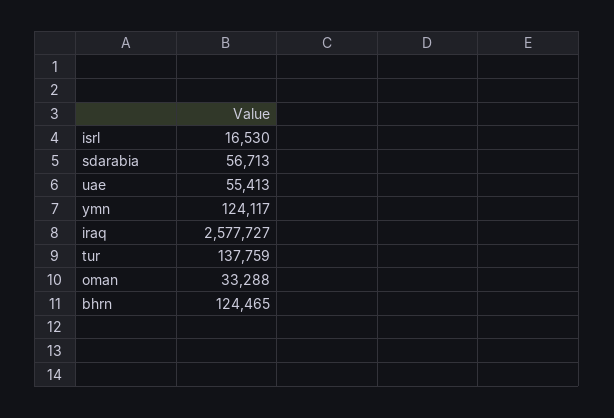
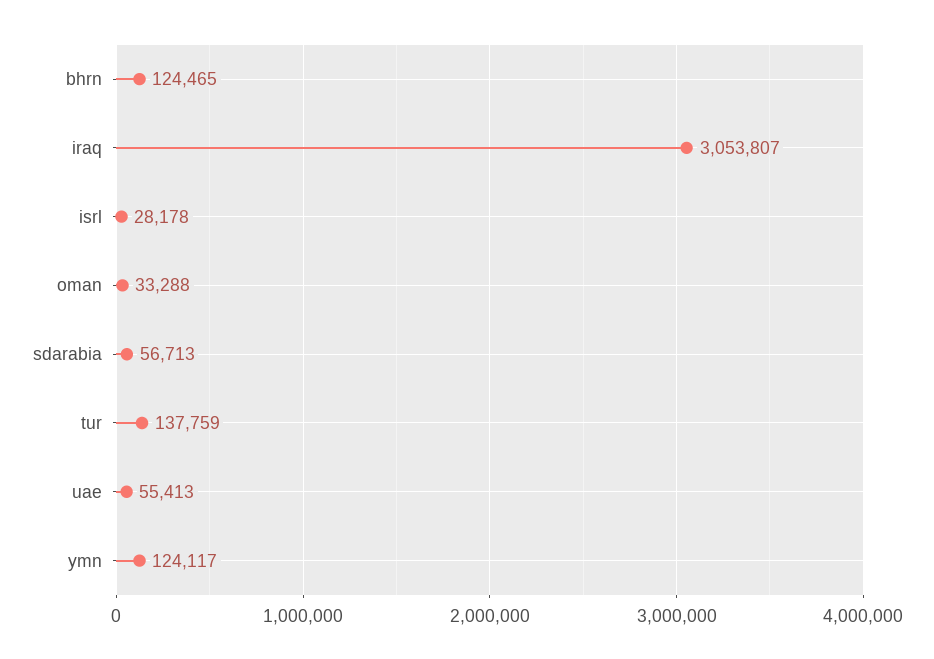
isrl: 16530 -> 28178
iraq: 2577727 -> 3053807

